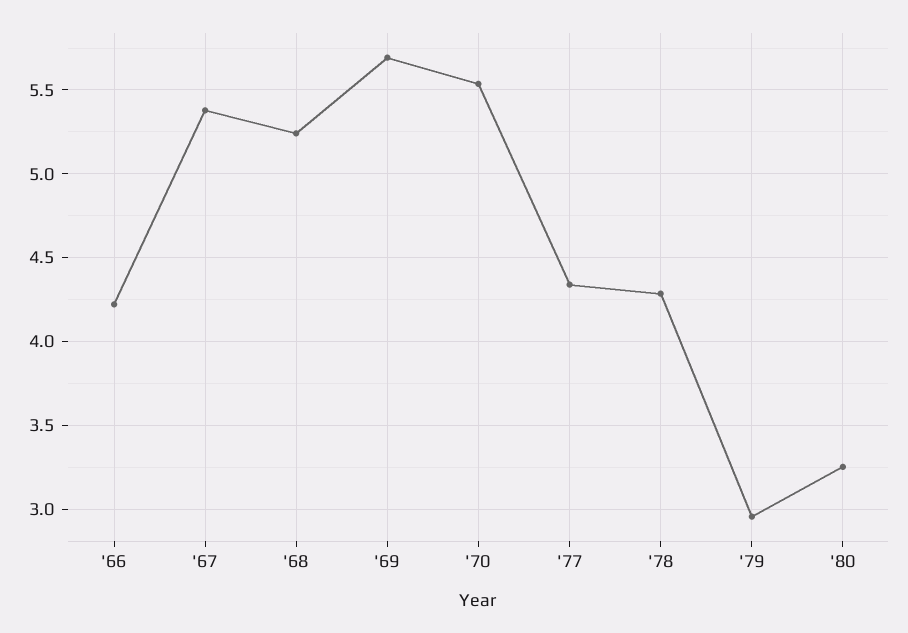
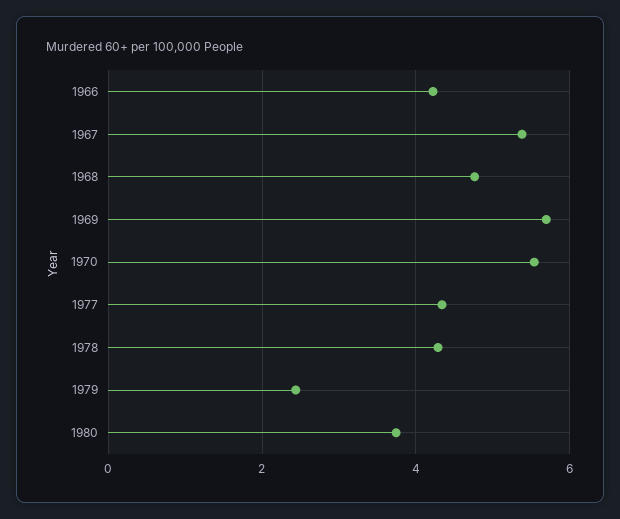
'68: 5.25 -> 4.8
'79: 2.95 -> 2.4
'80: 3.25 -> 3.8

